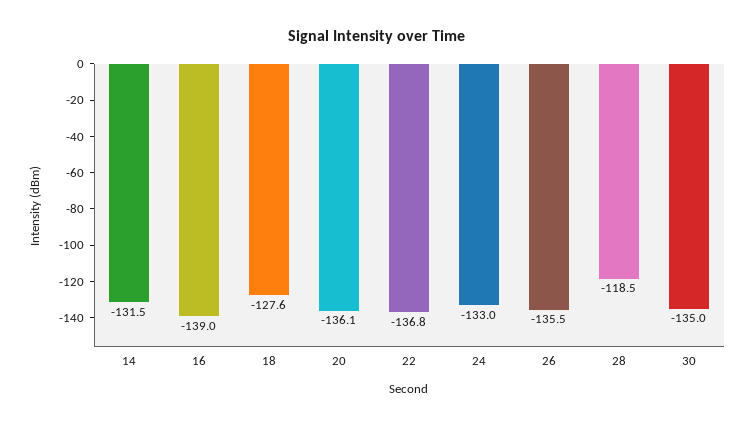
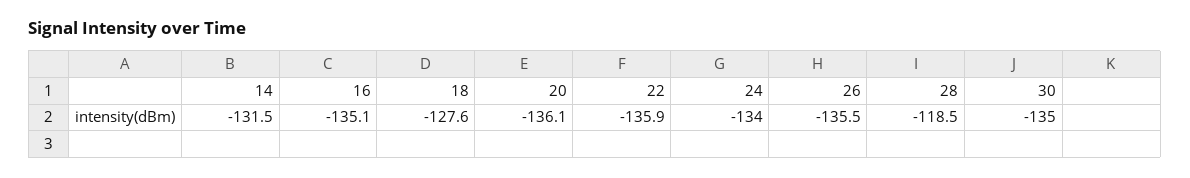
16: -139 -> -135.1
22: -136.8 -> -135.9
24: -133 -> -134

